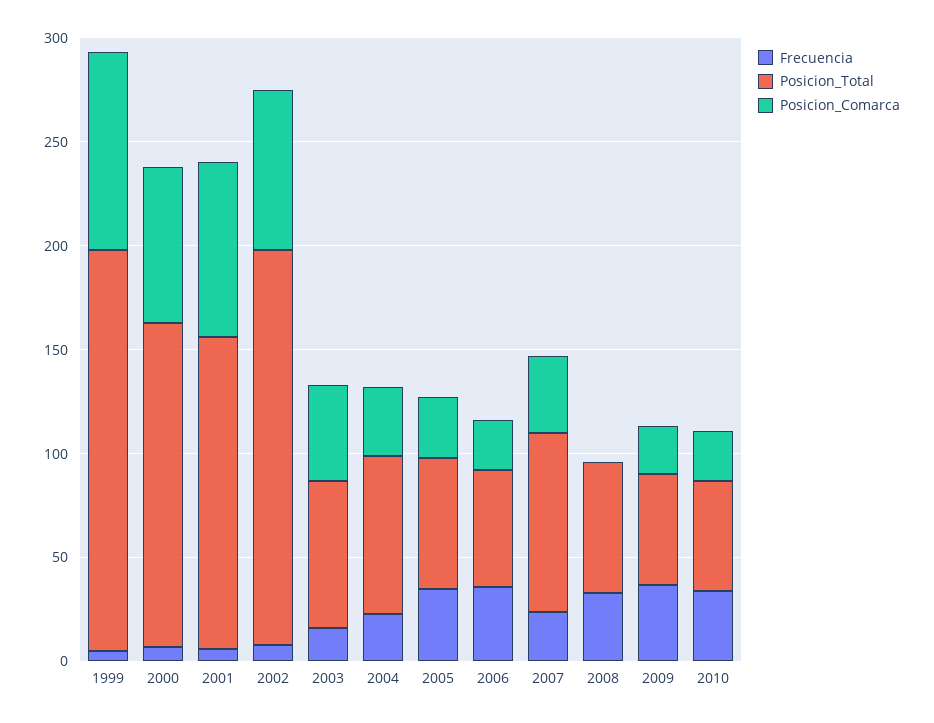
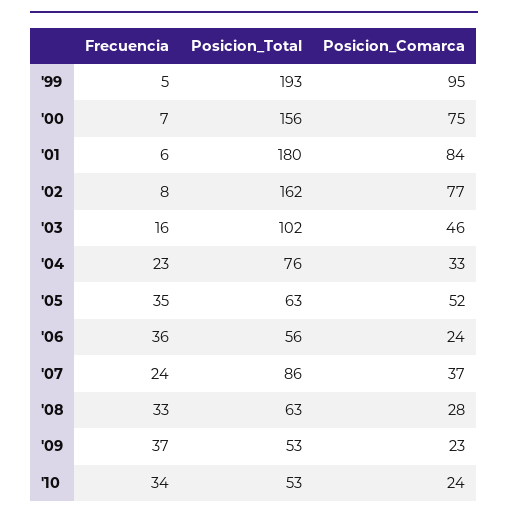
Posicion_Total, 2001: 150 -> 180
Posicion_Total, 2002: 190 -> 162
Posicion_Total, 2003: 70 -> 102
Posicion_Comarca, 2005: 30 -> 52
Posicion_Comarca, 2008: 0 -> 28

